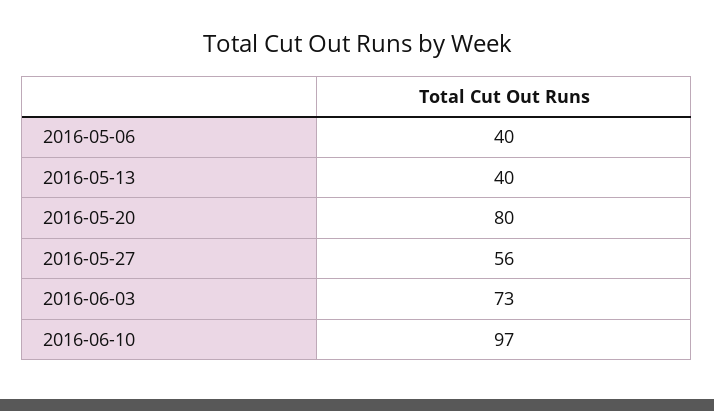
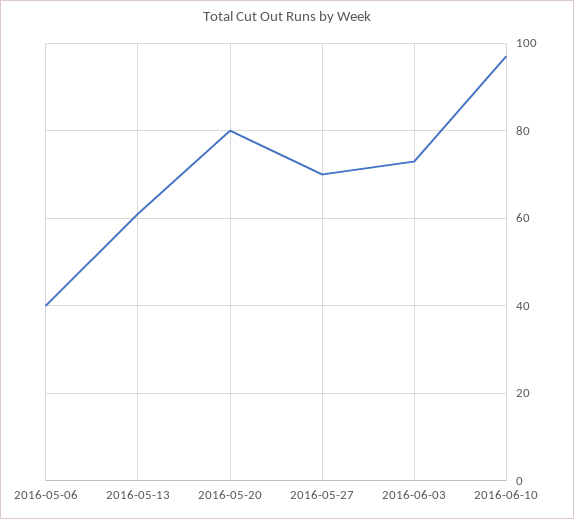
2016-05-13: 40 -> 60
2016-05-27: 56 -> 70

